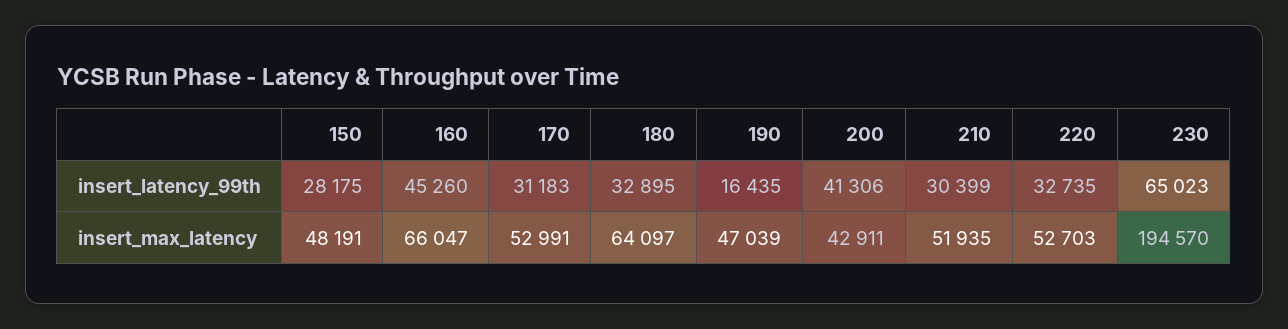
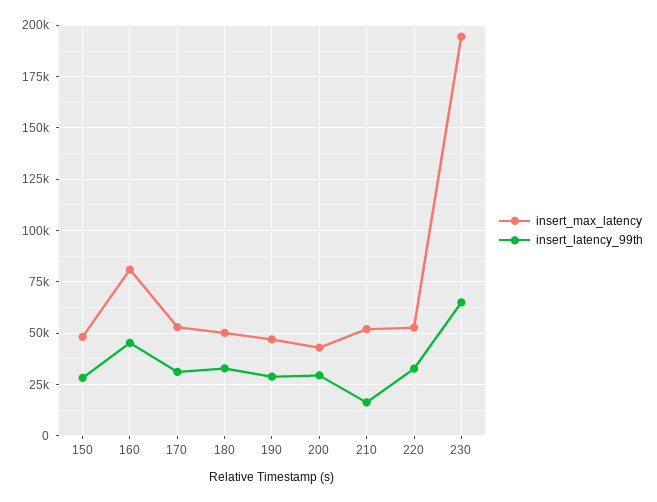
insert_latency_99th, 190: 16435 -> 30000
insert_latency_99th, 200: 41306 -> 30000
insert_latency_99th, 210: 30399 -> 15000
insert_max_latency, 160: 66047 -> 80000
insert_max_latency, 180: 64097 -> 50000

